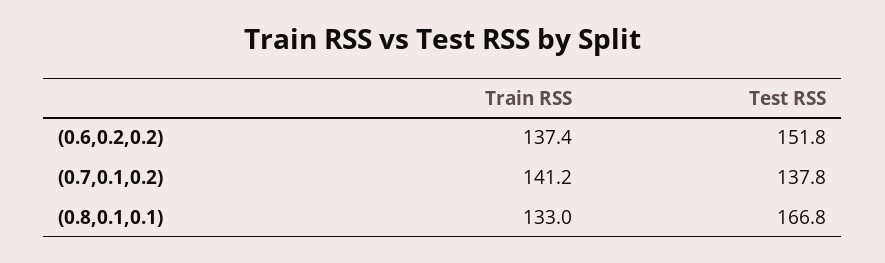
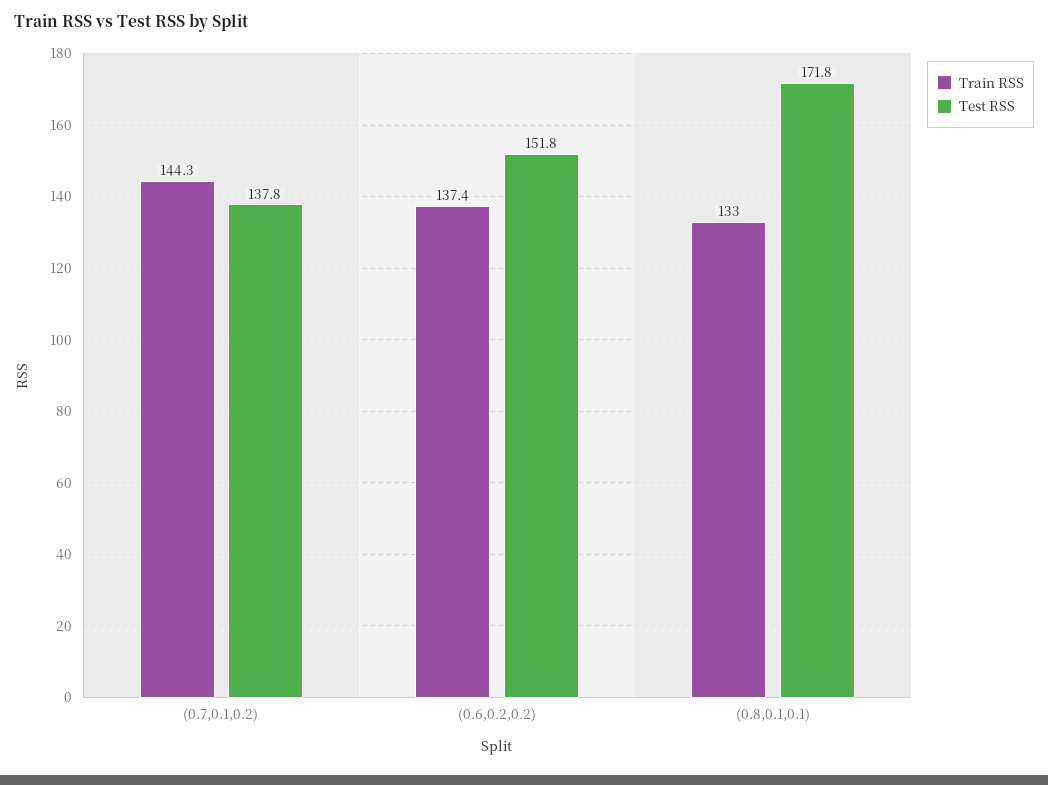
Train RSS, (0.7,0.1,0.2): 141.2 -> 144.3
Test RSS, (0.8,0.1,0.1): 166.8 -> 171.8

